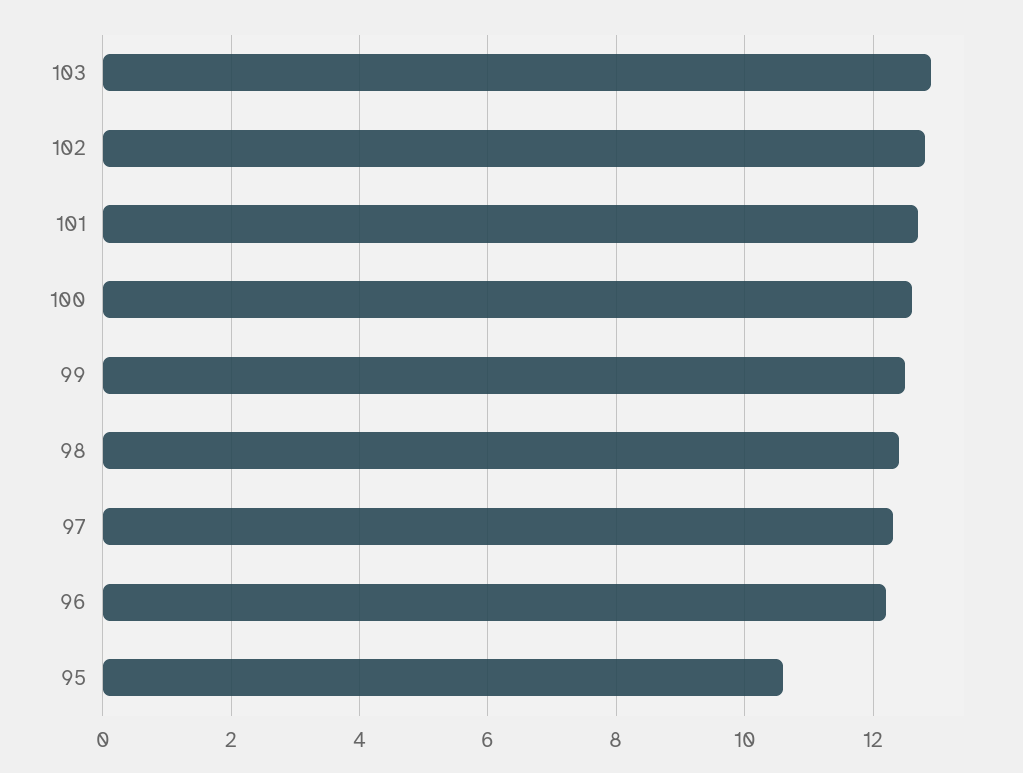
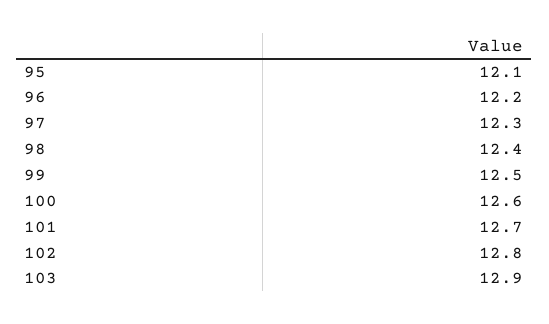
95: 10.5 -> 12.1

